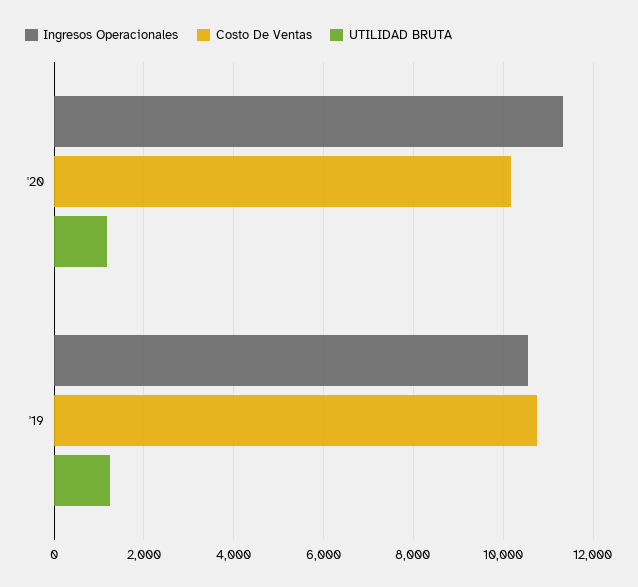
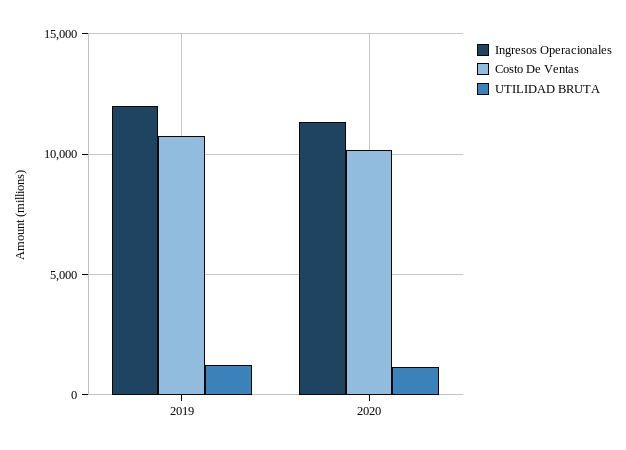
Ingresos Operacionales, '19: 10600 -> 12000

